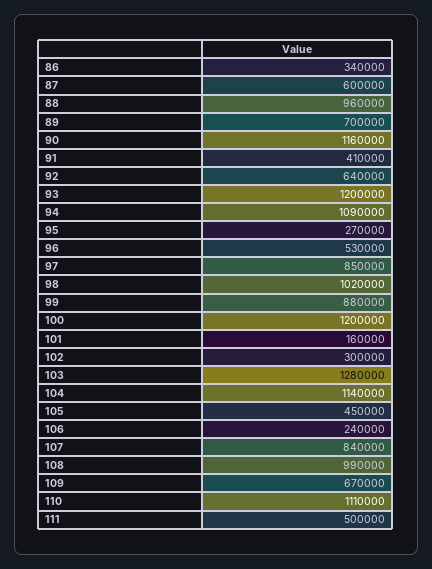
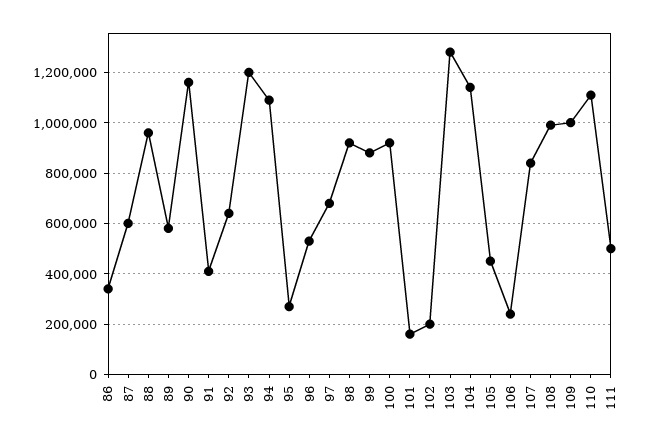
89: 700000 -> 575000
97: 850000 -> 675000
98: 1020000 -> 925000
100: 1200000 -> 925000
102: 300000 -> 200000
109: 670000 -> 1000000

